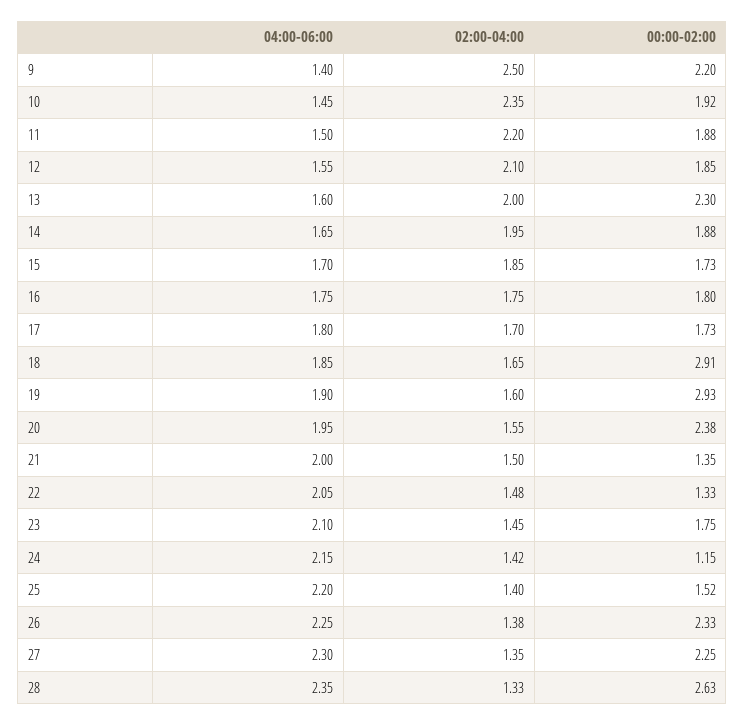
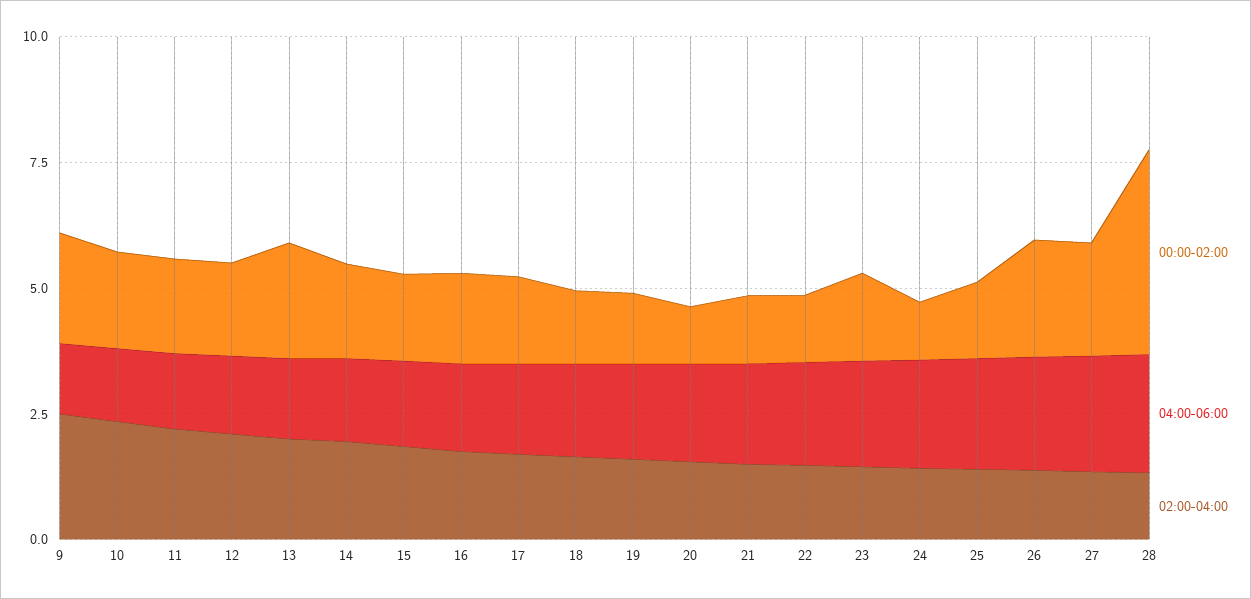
00:00-02:00, 18: 2.91 -> 1.5
00:00-02:00, 19: 2.93 -> 1.5
00:00-02:00, 20: 2.38 -> 1
00:00-02:00, 28: 2.63 -> 4

